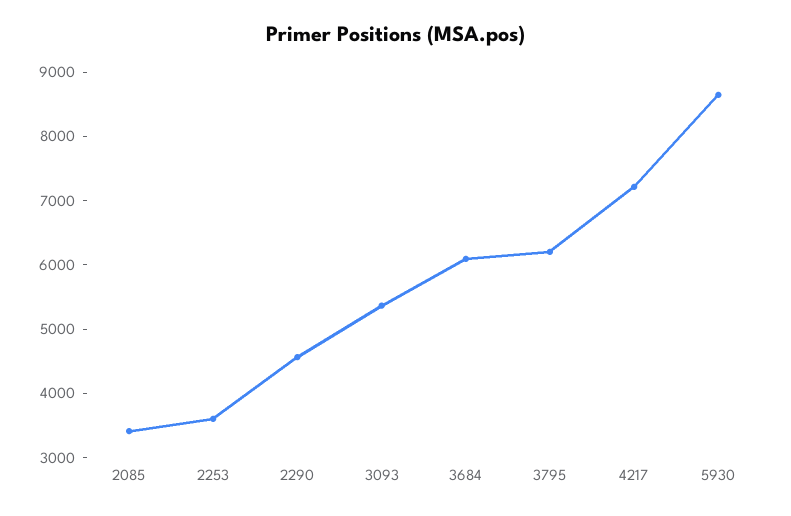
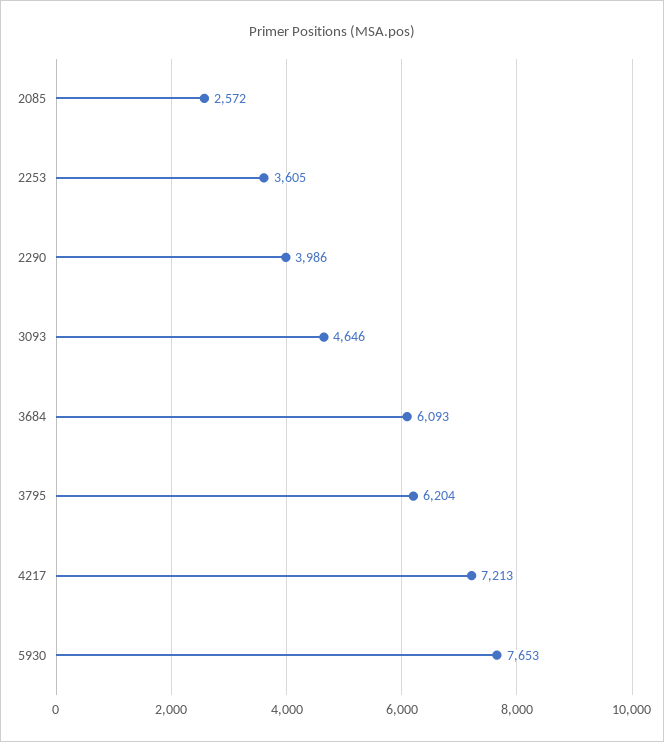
2085: 3400 -> 2572
2290: 4600 -> 3986
3093: 5400 -> 4646
5930: 8600 -> 7653

